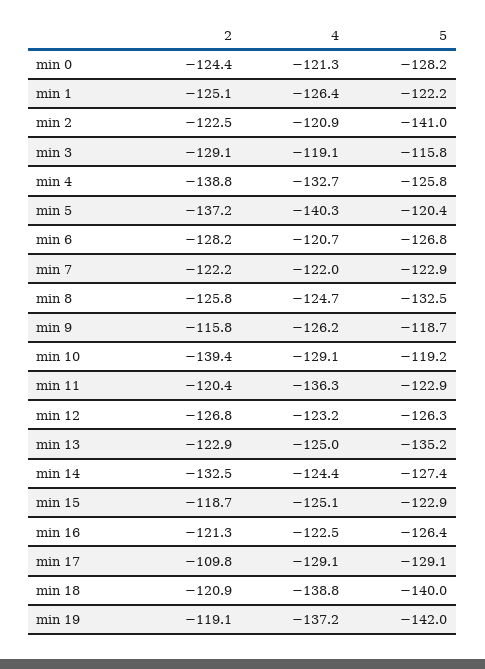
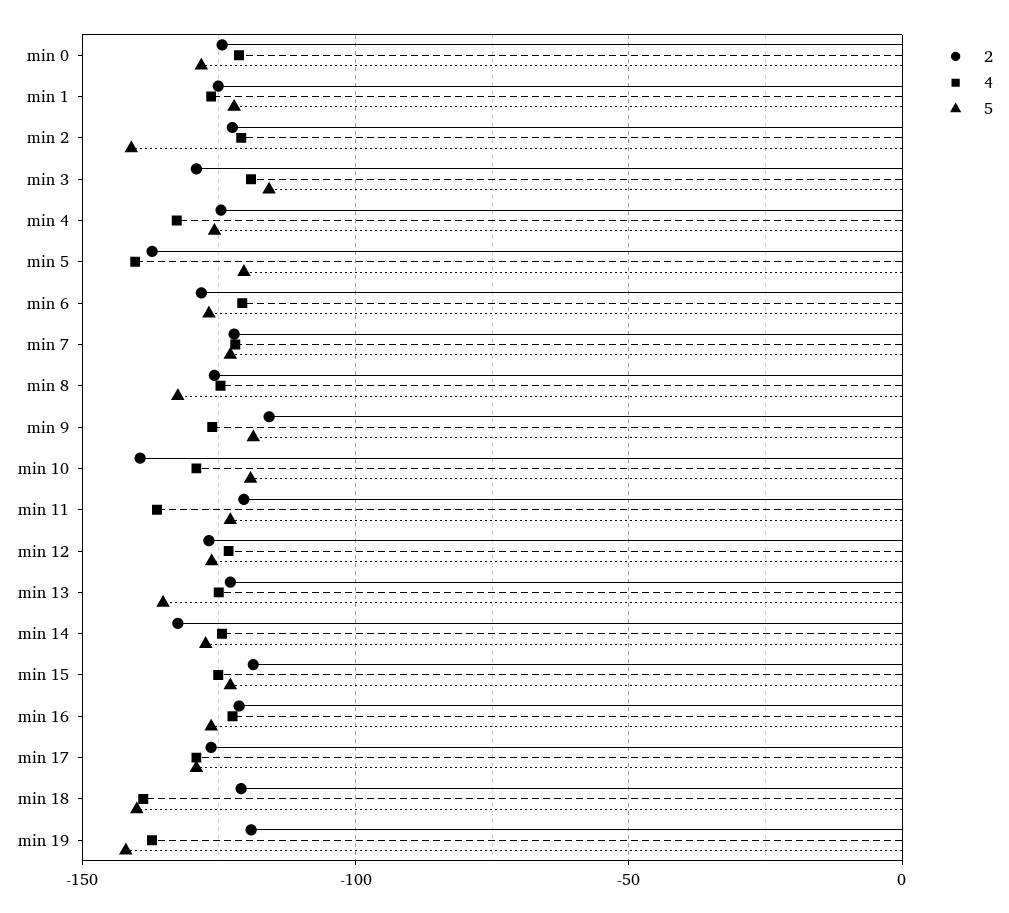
2, min 4: -138.8 -> -125
2, min 17: -109.8 -> -125

